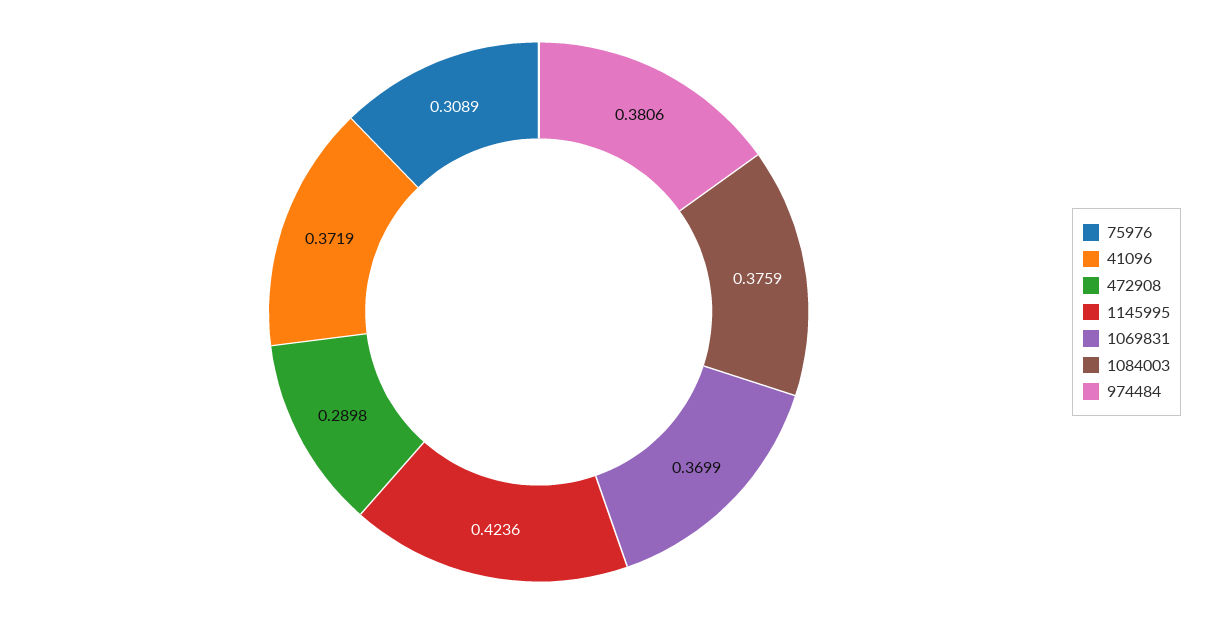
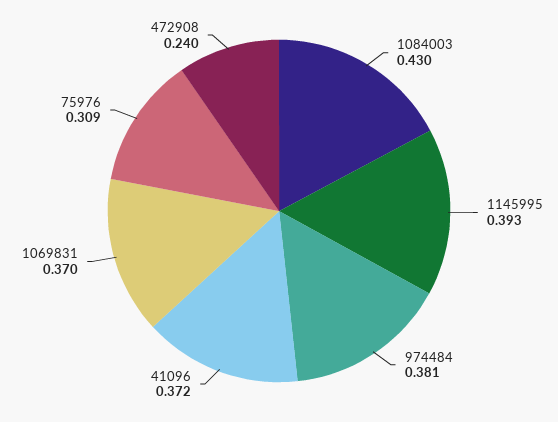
472908: 0.2898 -> 0.24
1145995: 0.4236 -> 0.393
1084003: 0.3759 -> 0.43

